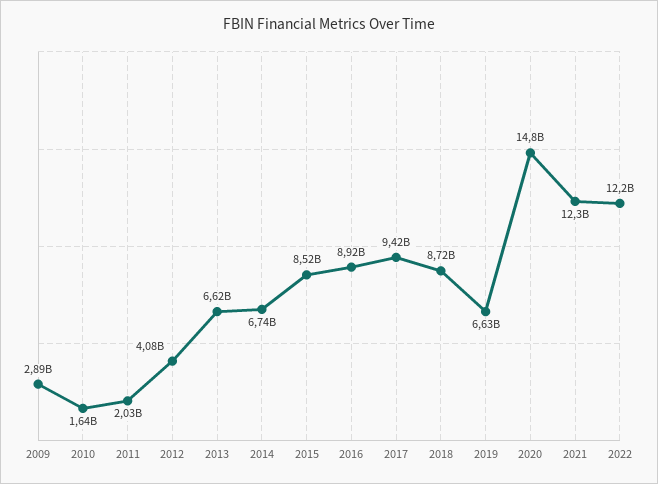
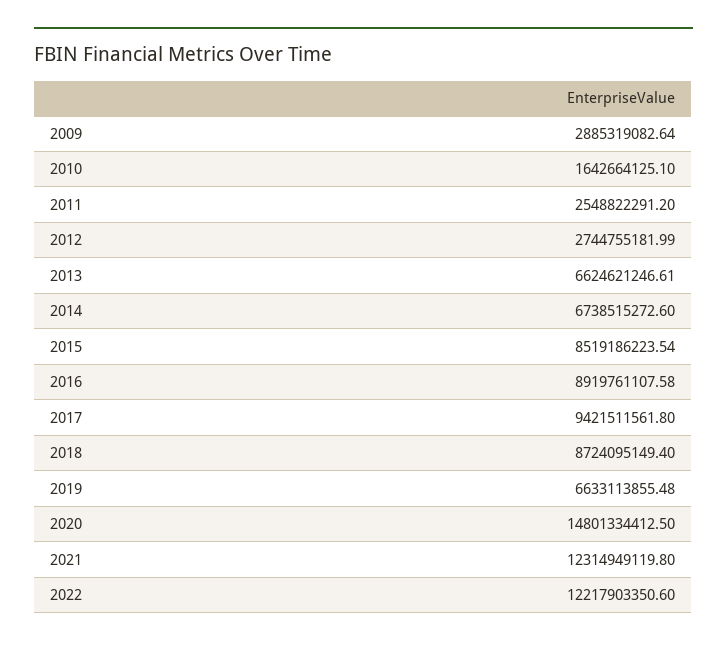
2011: 2030000000 -> 2548822291.2
2012: 4080000000 -> 2744755181.99

